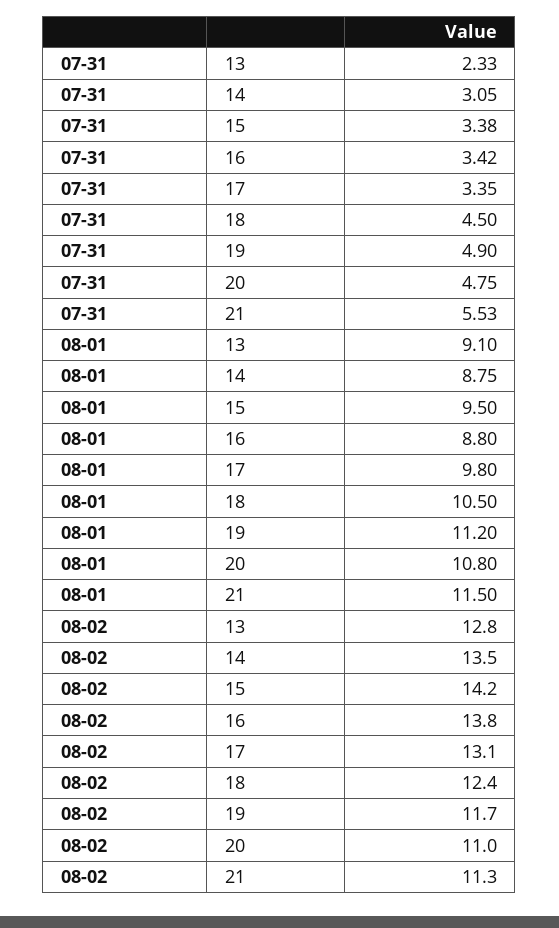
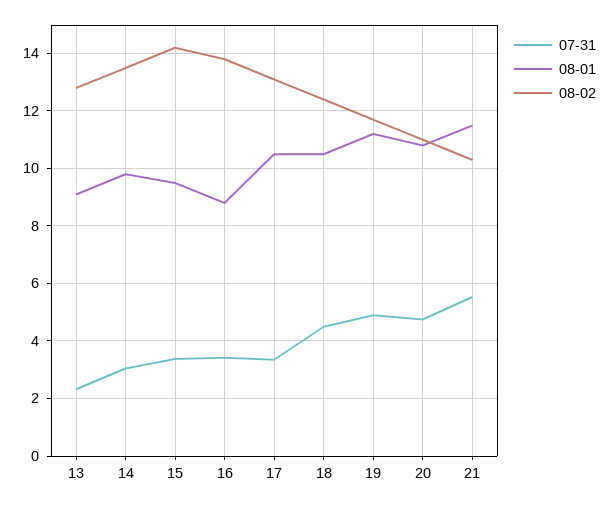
08-01, 14: 8.75 -> 9.75
08-01, 17: 9.8 -> 10.5
08-02, 21: 11.3 -> 10.25

